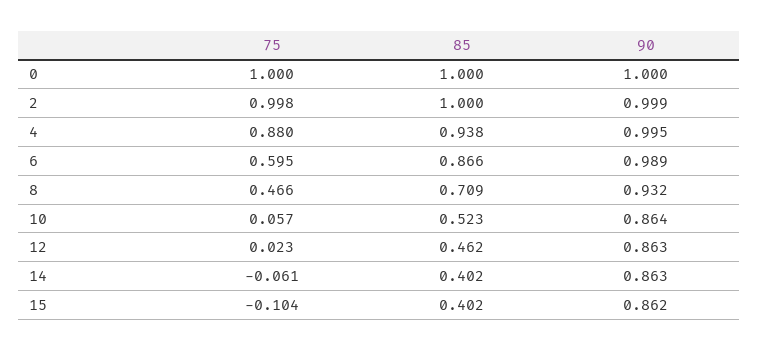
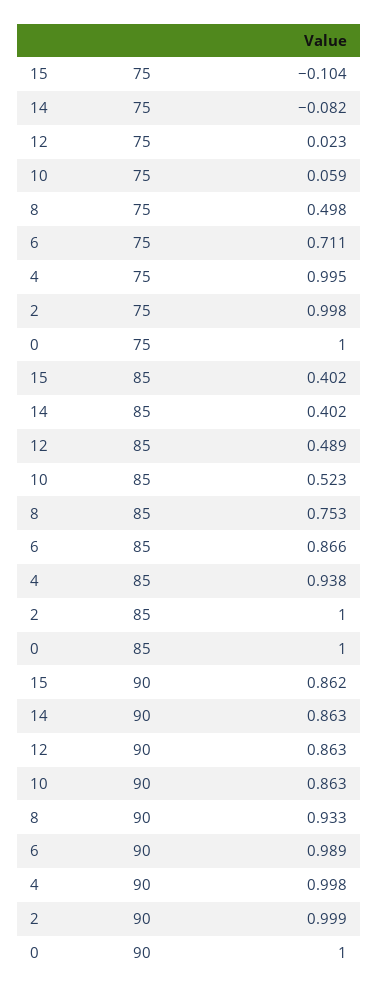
75, 4: 0.88 -> 0.995
90, 4: 0.995 -> 0.998
75, 6: 0.595 -> 0.711
75, 8: 0.466 -> 0.498
85, 8: 0.709 -> 0.753
90, 8: 0.932 -> 0.933
75, 10: 0.057 -> 0.059
90, 10: 0.864 -> 0.863
85, 12: 0.462 -> 0.489
75, 14: -0.061 -> -0.082

